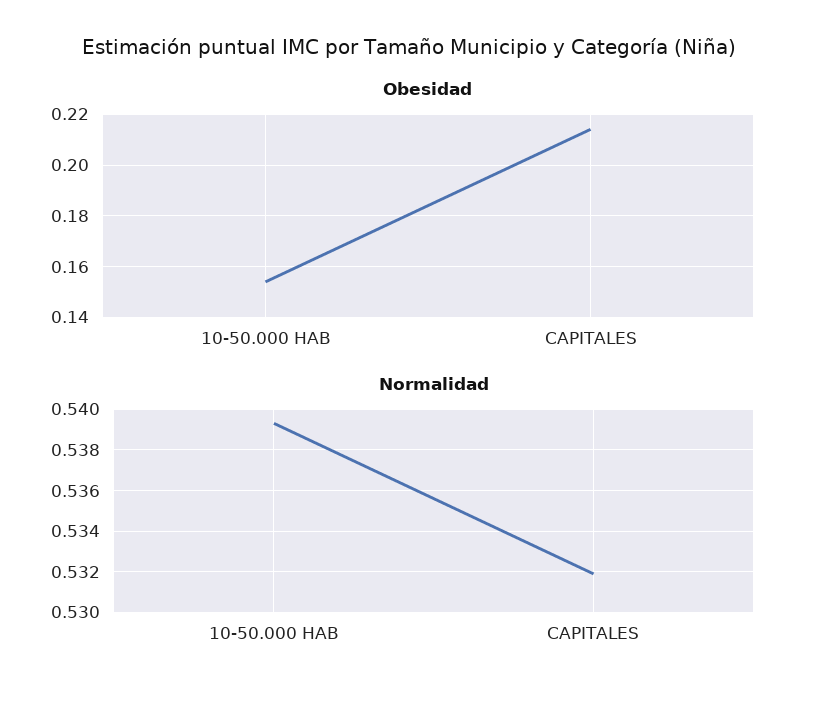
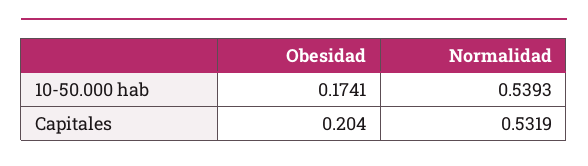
Obesidad, 10-50.000 HAB: 0.155 -> 0.1741
Obesidad, CAPITALES: 0.215 -> 0.204

